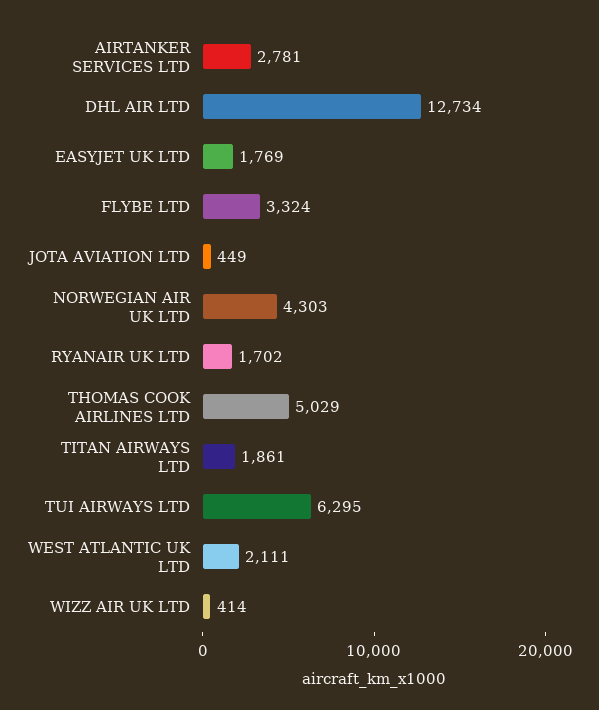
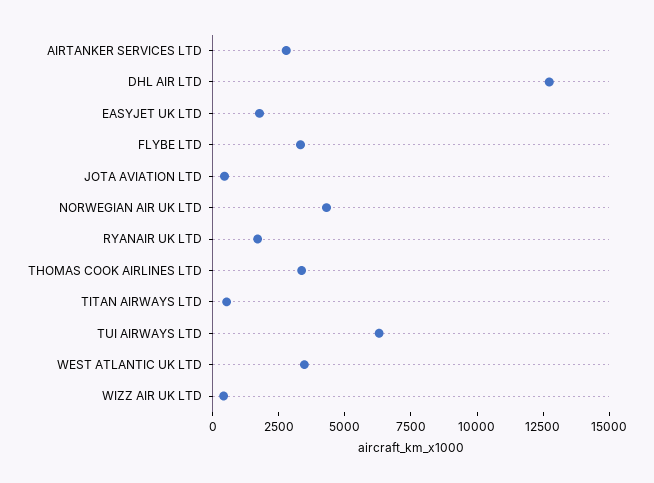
THOMAS COOK AIRLINES LTD: 5029 -> 3500
TITAN AIRWAYS LTD: 1861 -> 500
WEST ATLANTIC UK LTD: 2111 -> 3500

